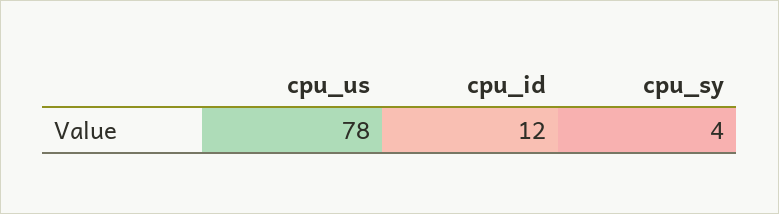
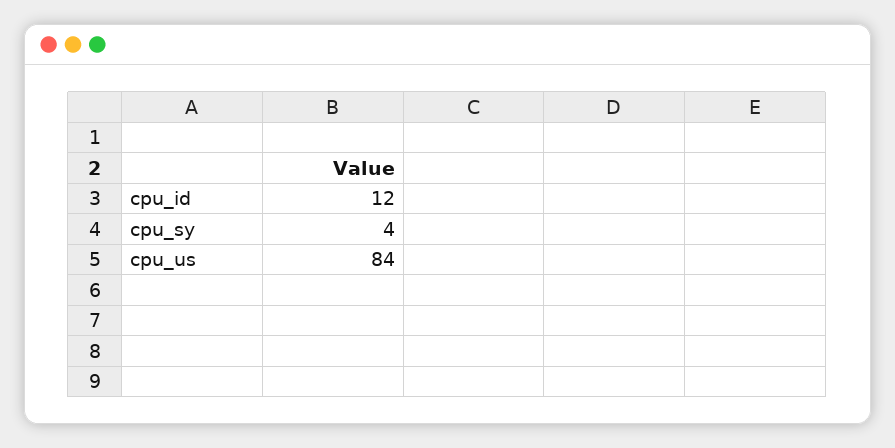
cpu_us: 78 -> 84

